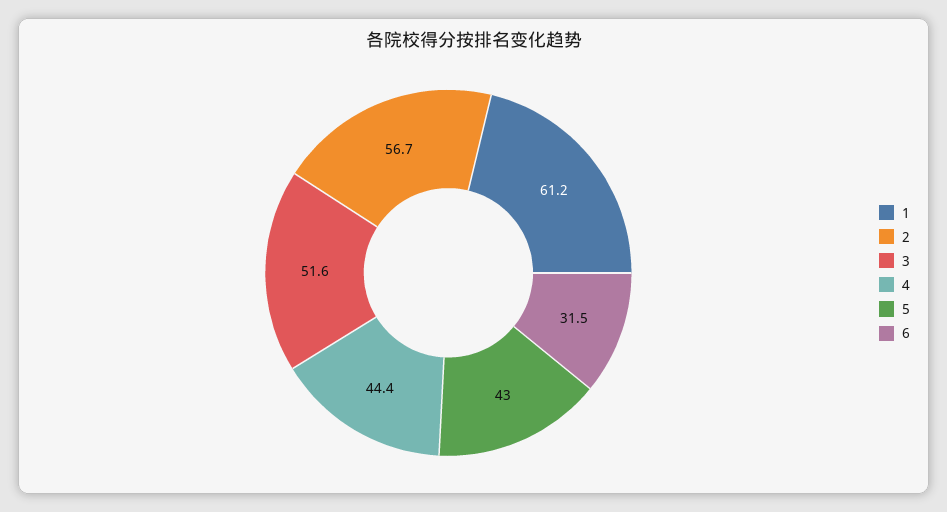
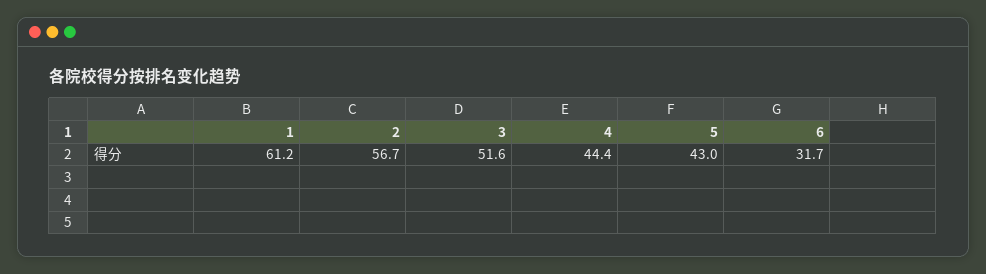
6: 31.5 -> 31.7

